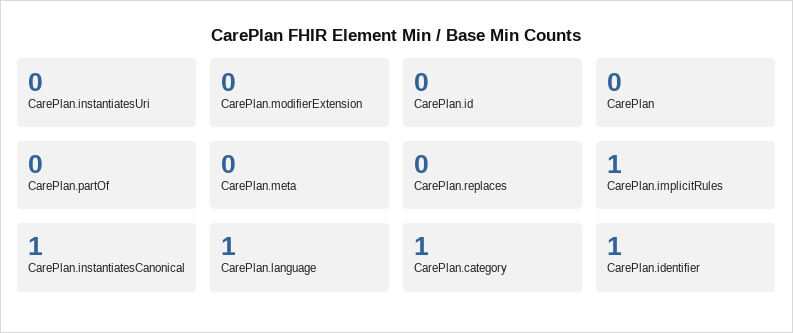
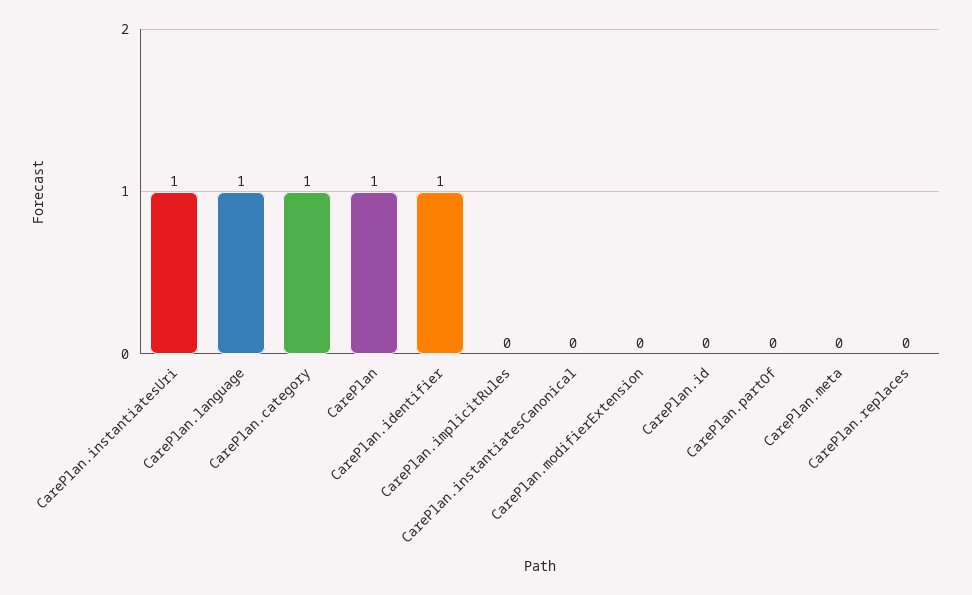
CarePlan.instantiatesUri: 0 -> 1
CarePlan: 0 -> 1
CarePlan.implicitRules: 1 -> 0
CarePlan.instantiatesCanonical: 1 -> 0

